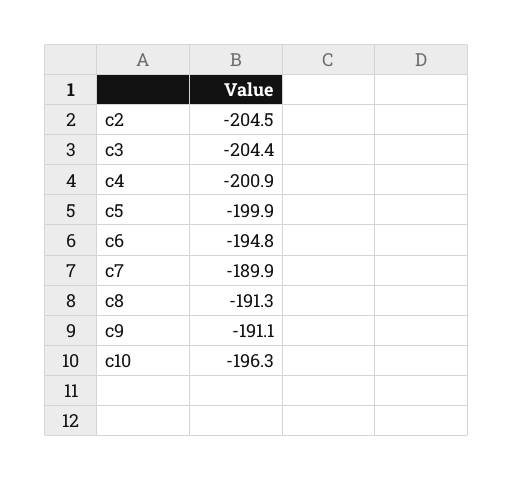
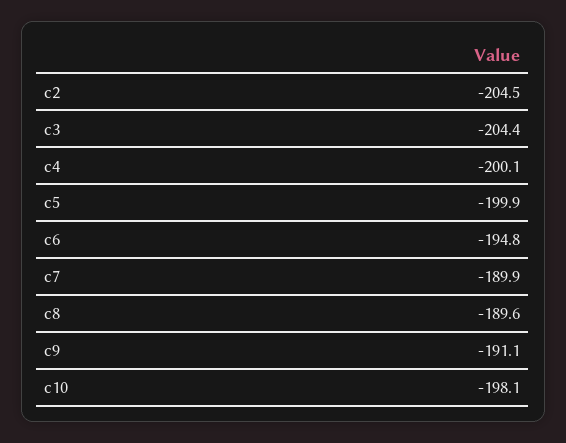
c4: -200.9 -> -200.1
c8: -191.3 -> -189.6
c10: -196.3 -> -198.1

